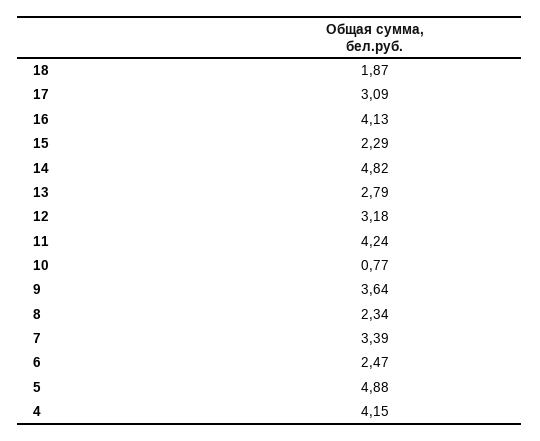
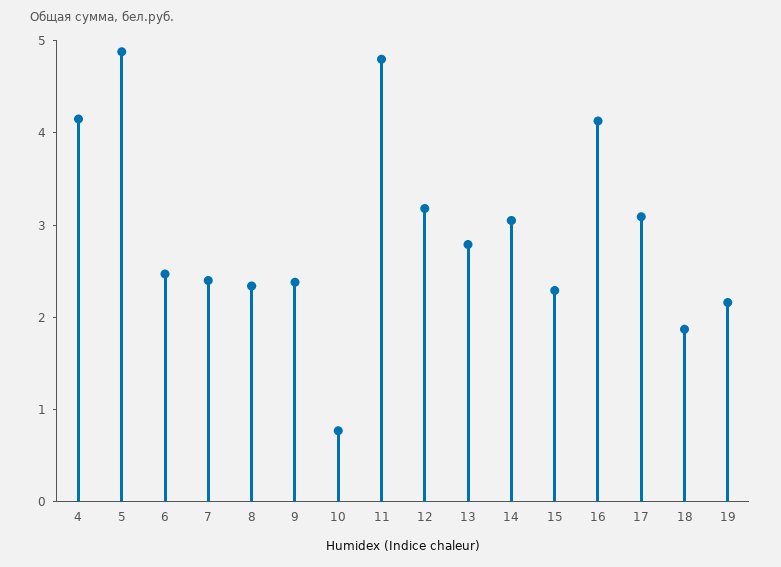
14: 4.82 -> 3
11: 4.24 -> 4.8
9: 3.64 -> 2.4
7: 3.39 -> 2.4
19: none -> 2.2

